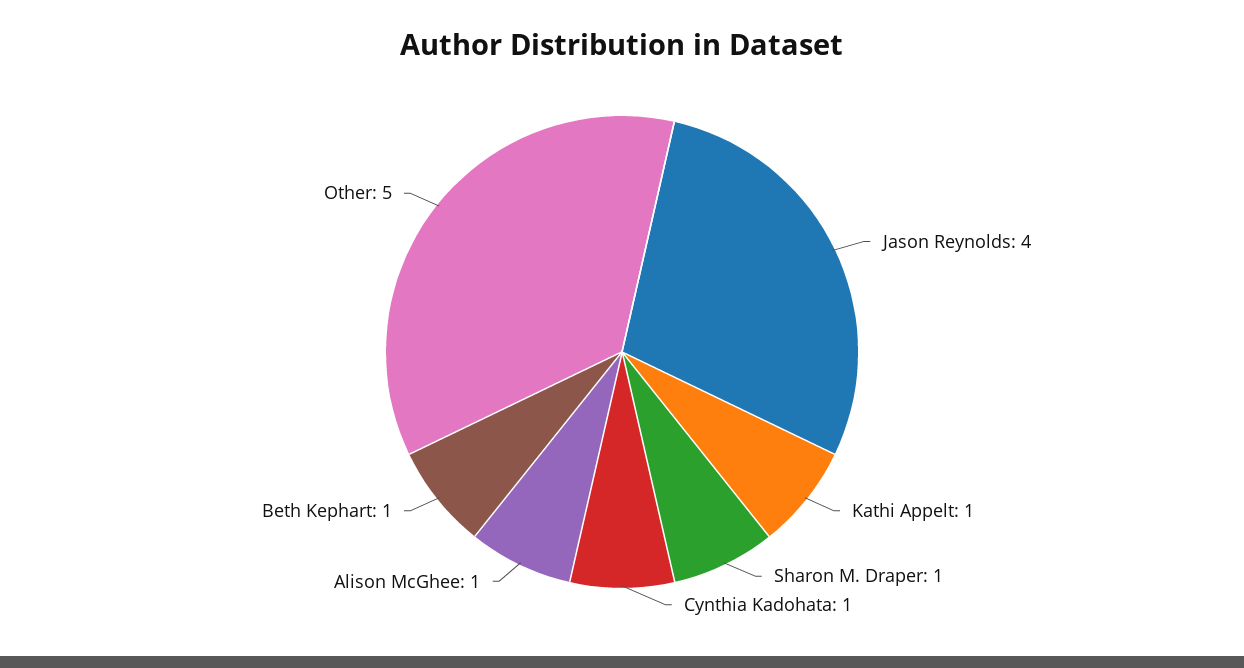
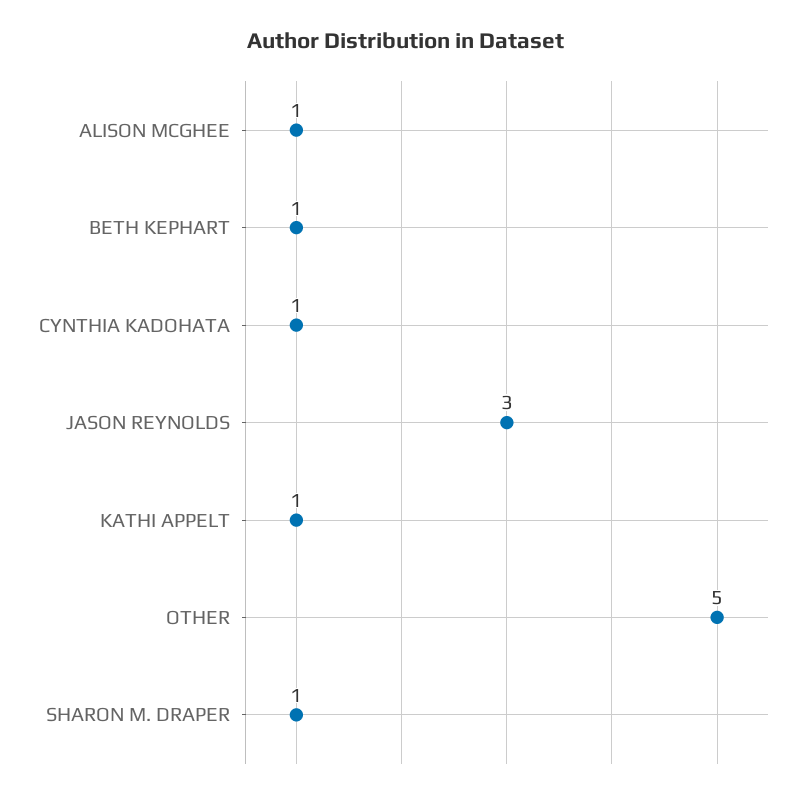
Jason Reynolds: 4 -> 3

